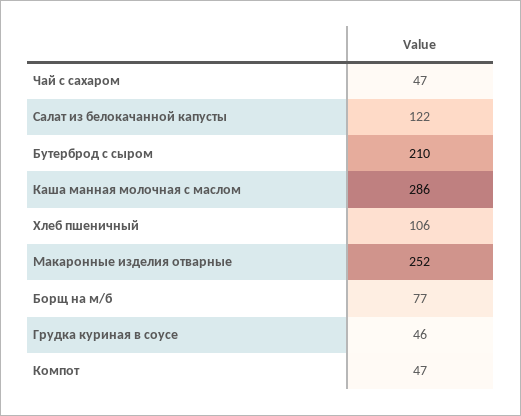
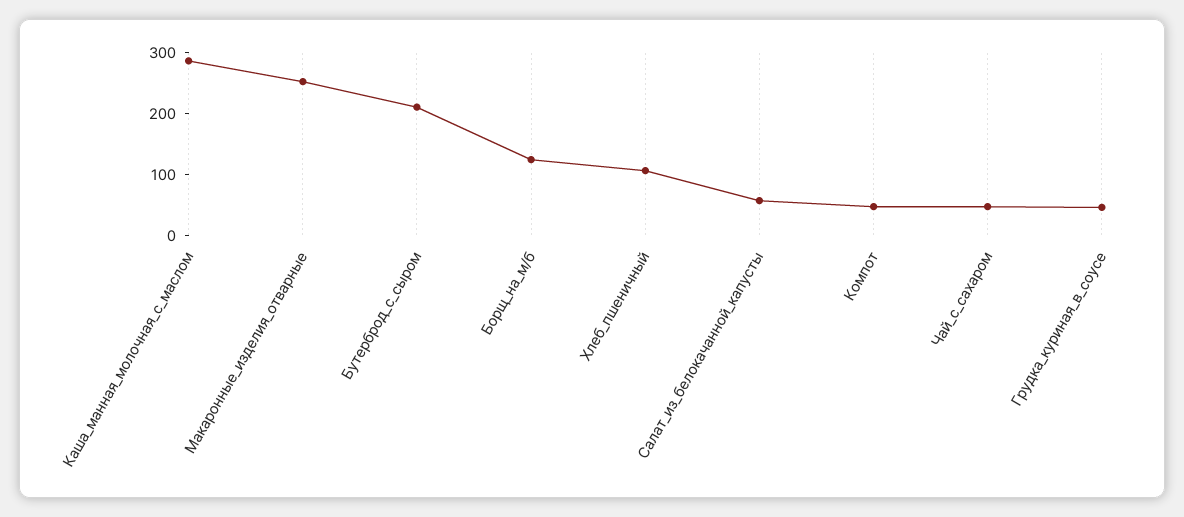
Салат из белокачанной капусты: 122 -> 60
Борщ на м/б: 77 -> 120

